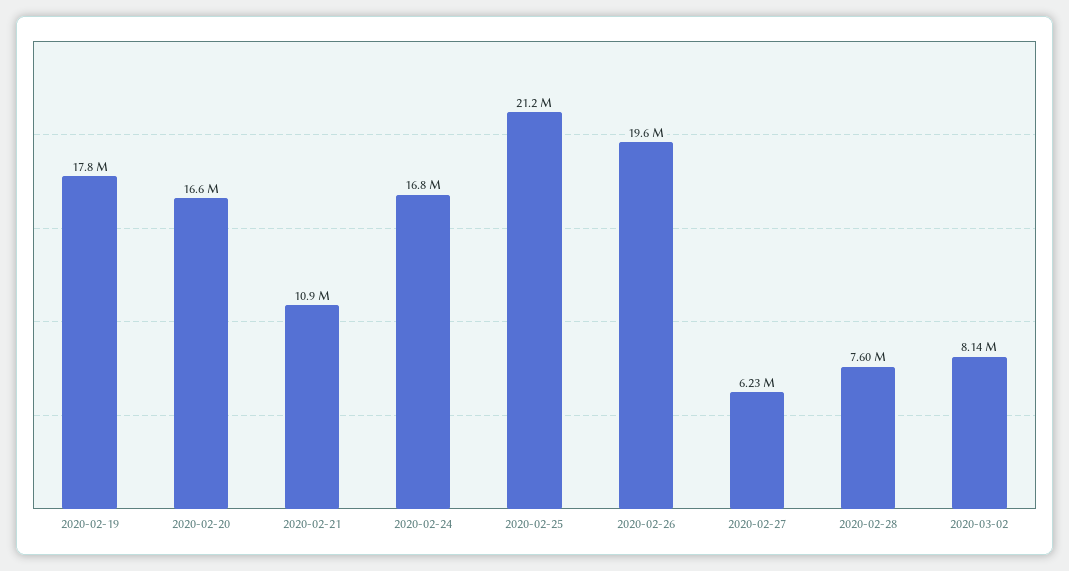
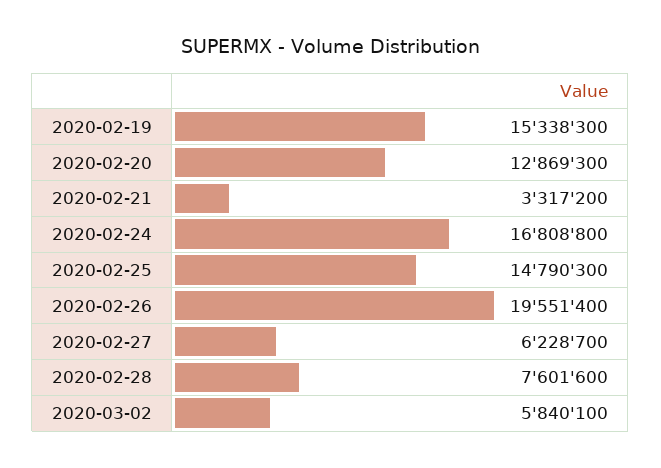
2020-02-19: 17800000 -> 15338300
2020-02-20: 16600000 -> 12869300
2020-02-21: 10900000 -> 3317200
2020-02-25: 21200000 -> 14790300
2020-03-02: 8140000 -> 5840100

